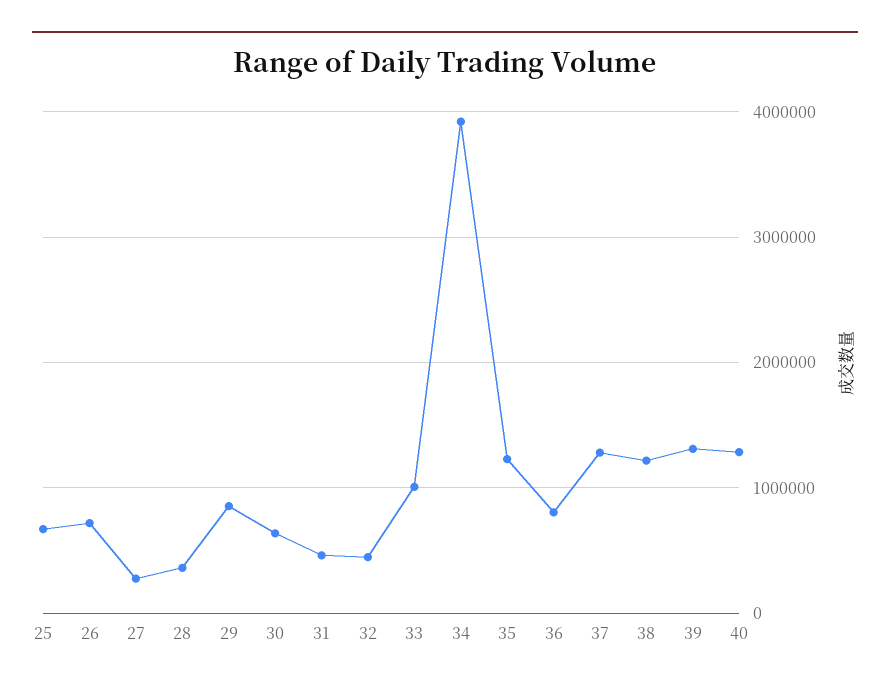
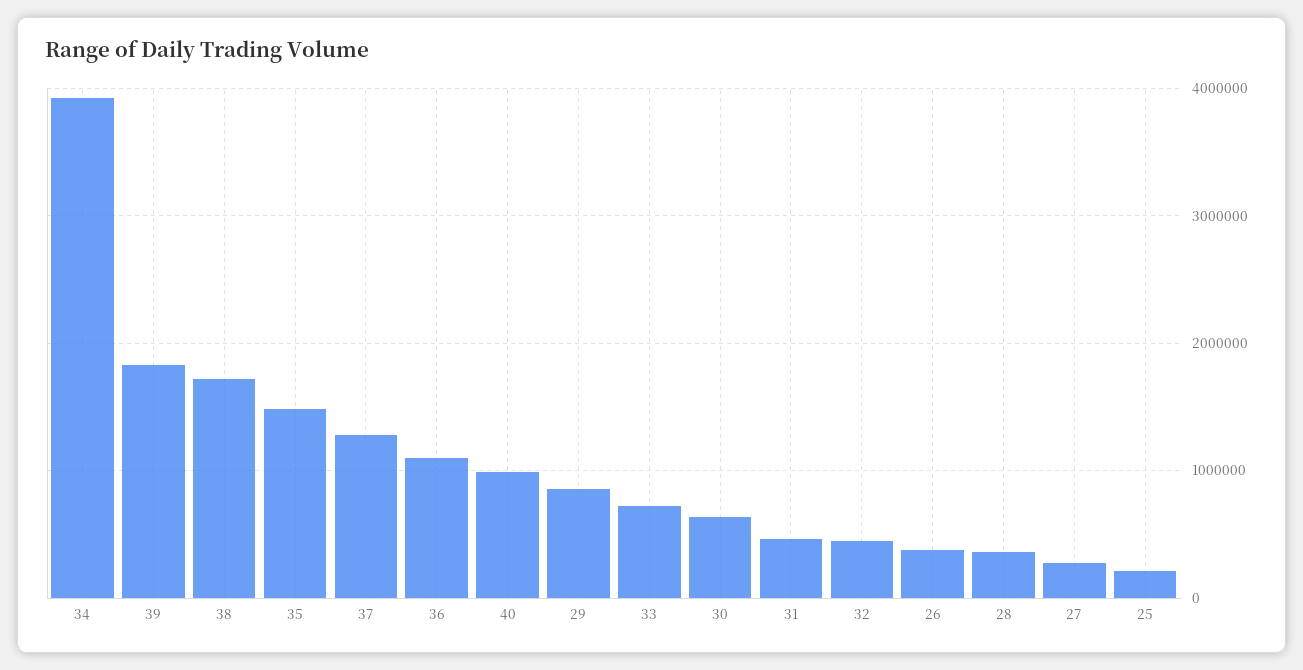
25: 700000 -> 200000
26: 700000 -> 400000
33: 1000000 -> 700000
35: 1200000 -> 1500000
36: 800000 -> 1100000
38: 1200000 -> 1700000
39: 1300000 -> 1800000
40: 1300000 -> 1000000

